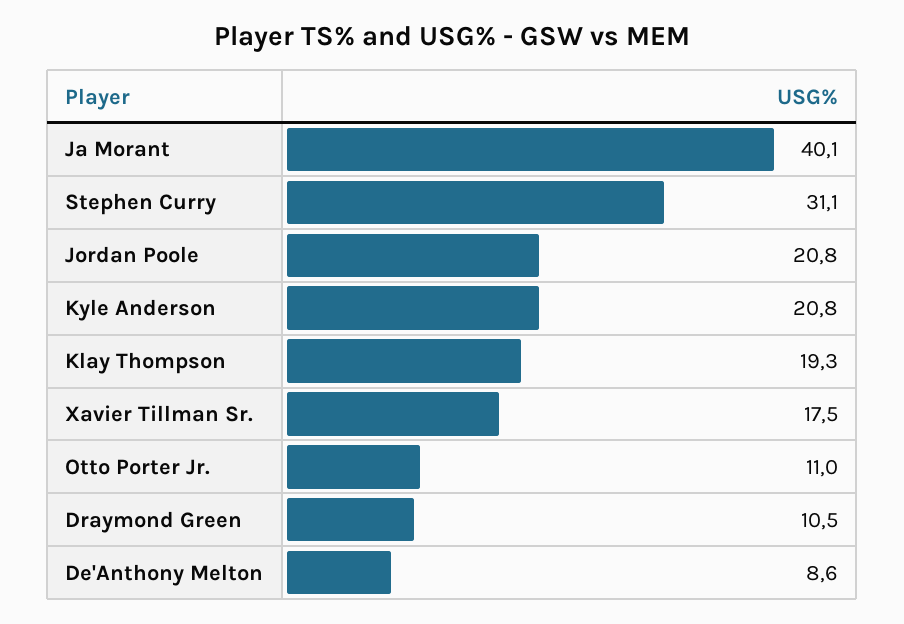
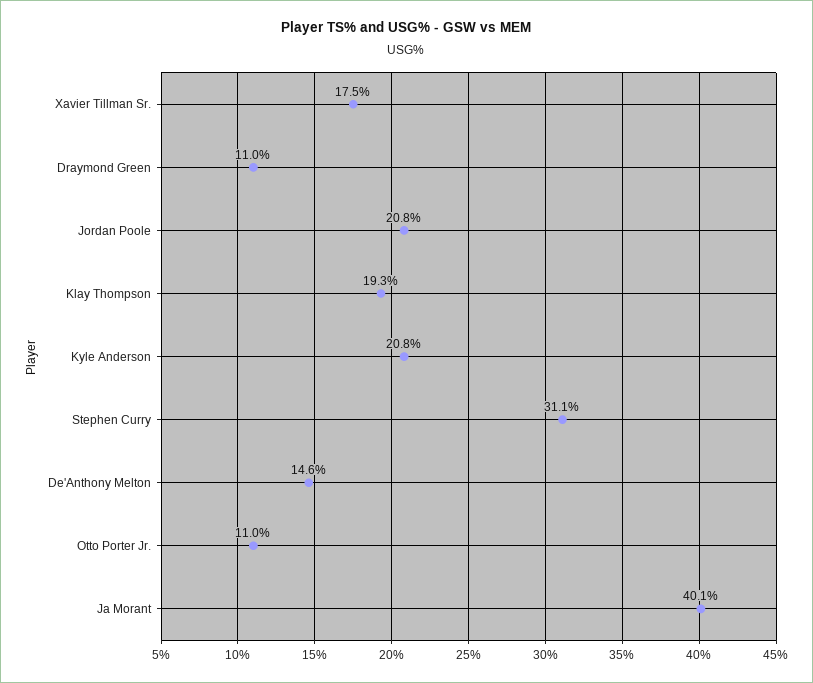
Draymond Green: 10.5 -> 11
De'Anthony Melton: 8.6 -> 14.6

